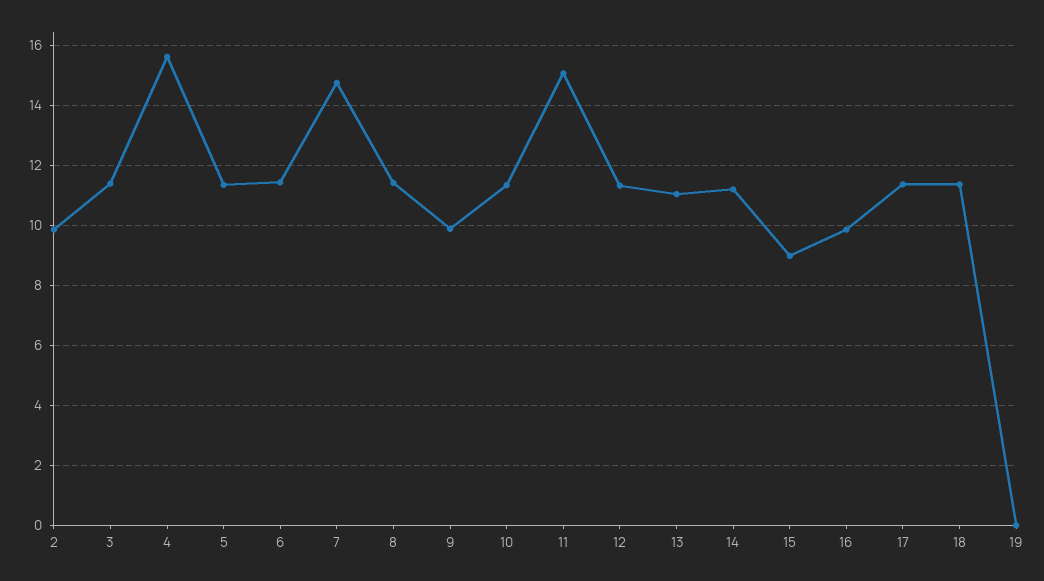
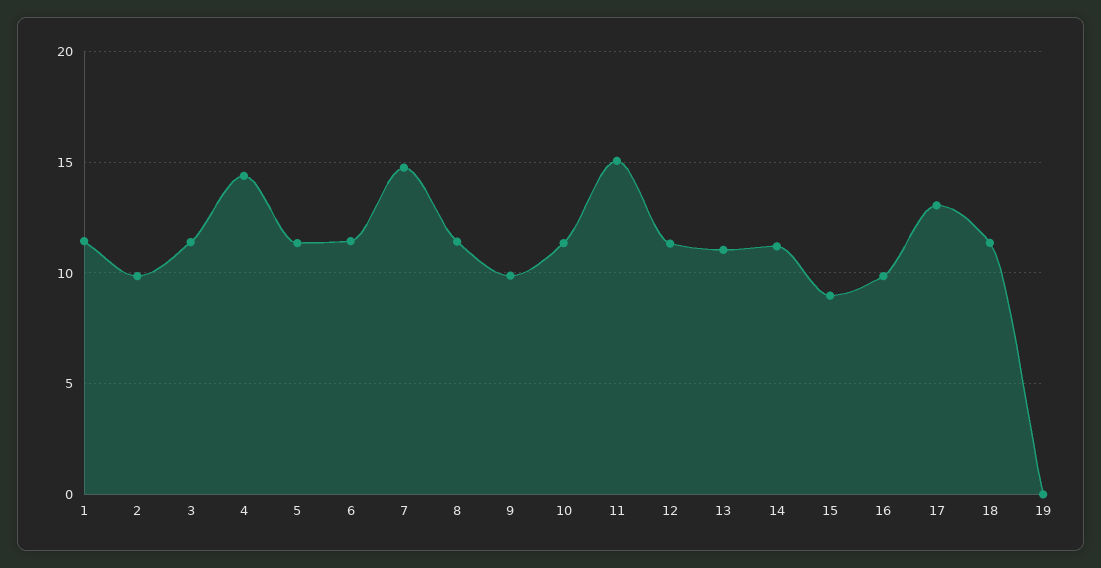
4: 15.6 -> 14.5
17: 11.4 -> 13
1: none -> 11.5

